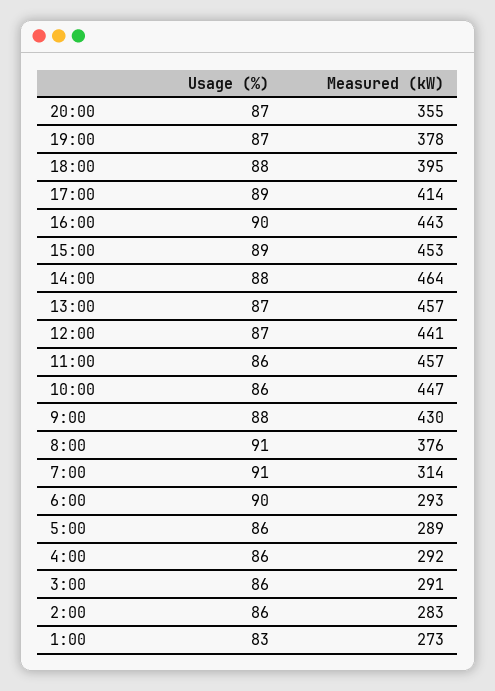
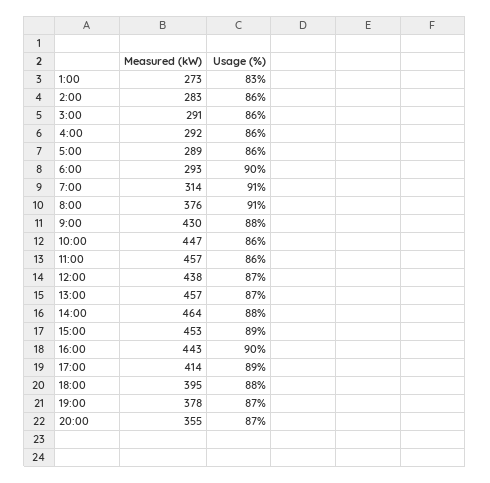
Measured (kW), 12:00: 441 -> 438

